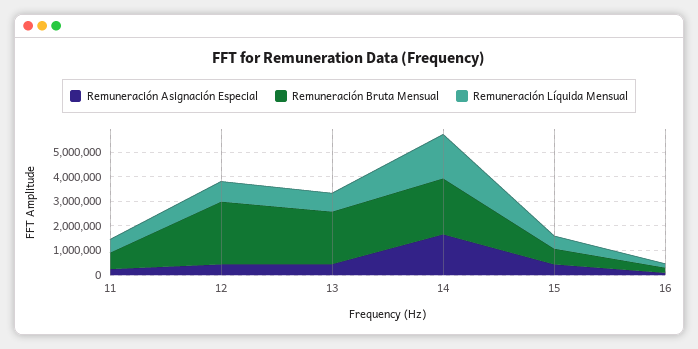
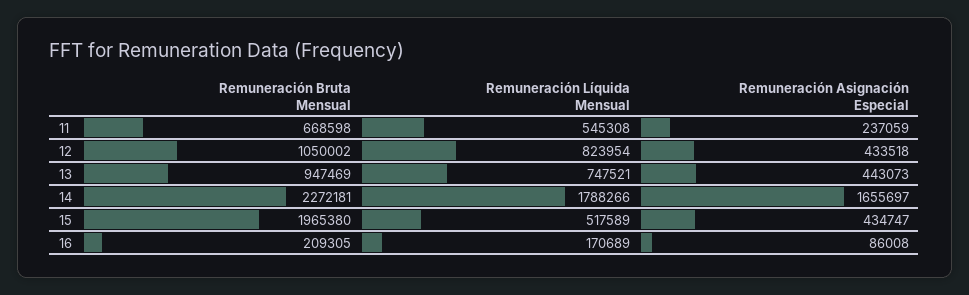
Remuneración Bruta Mensual, 12: 2500000 -> 1050002
Remuneración Bruta Mensual, 13: 2000000 -> 947469
Remuneración Bruta Mensual, 15: 500000 -> 1965380

